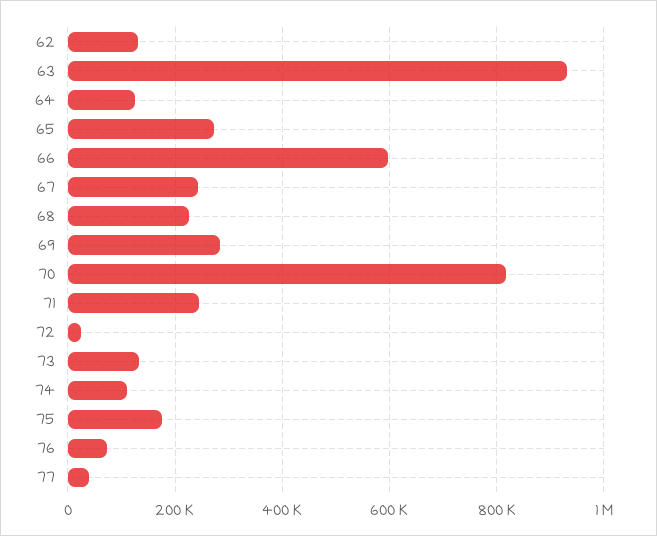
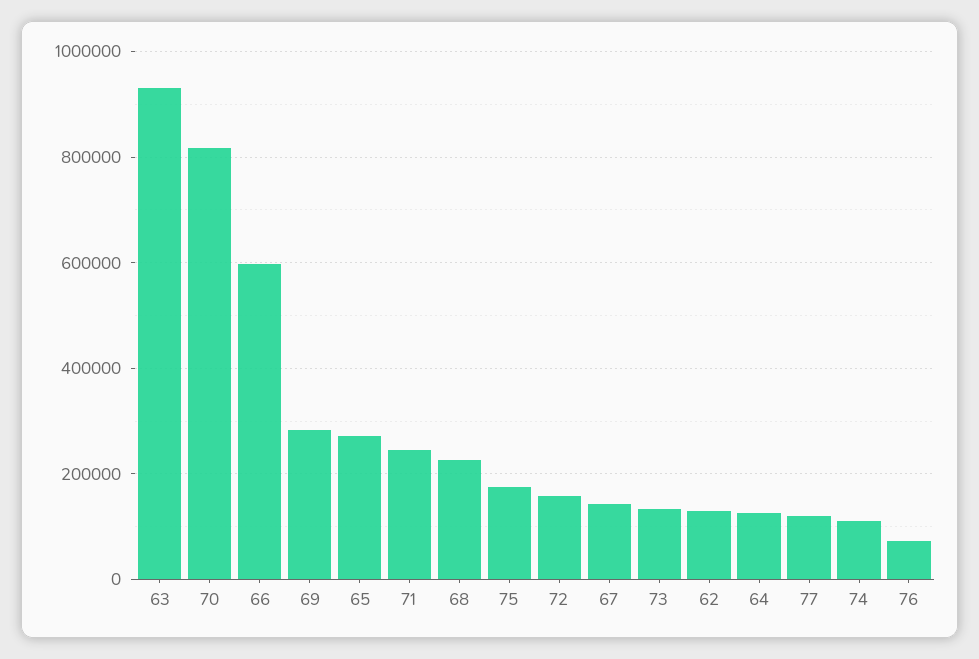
67: 240000 -> 140000
72: 20000 -> 160000
77: 40000 -> 120000

